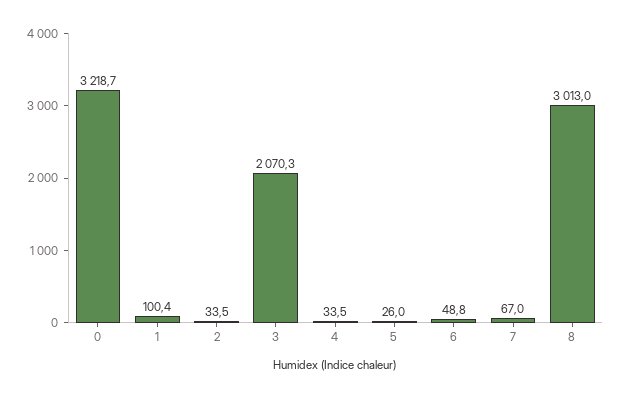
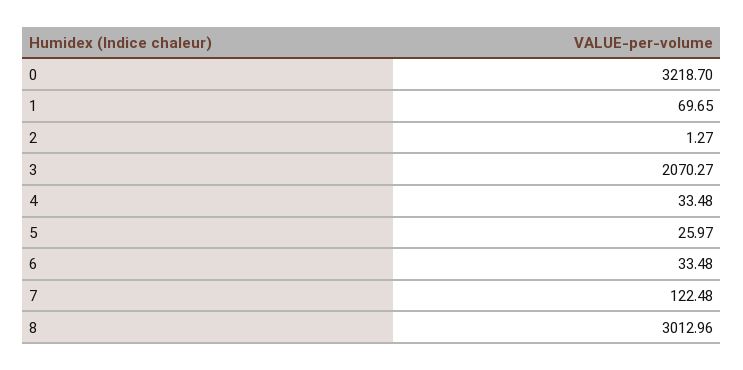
1: 100.4 -> 69.65
2: 33.5 -> 1.27
6: 48.8 -> 33.48
7: 67 -> 122.48

